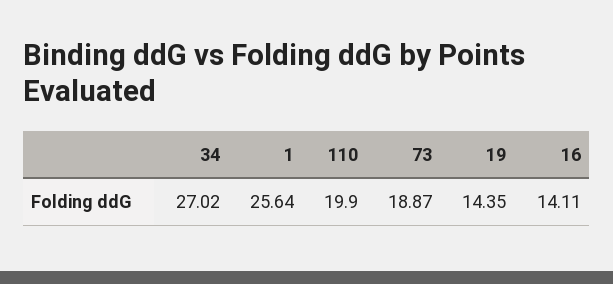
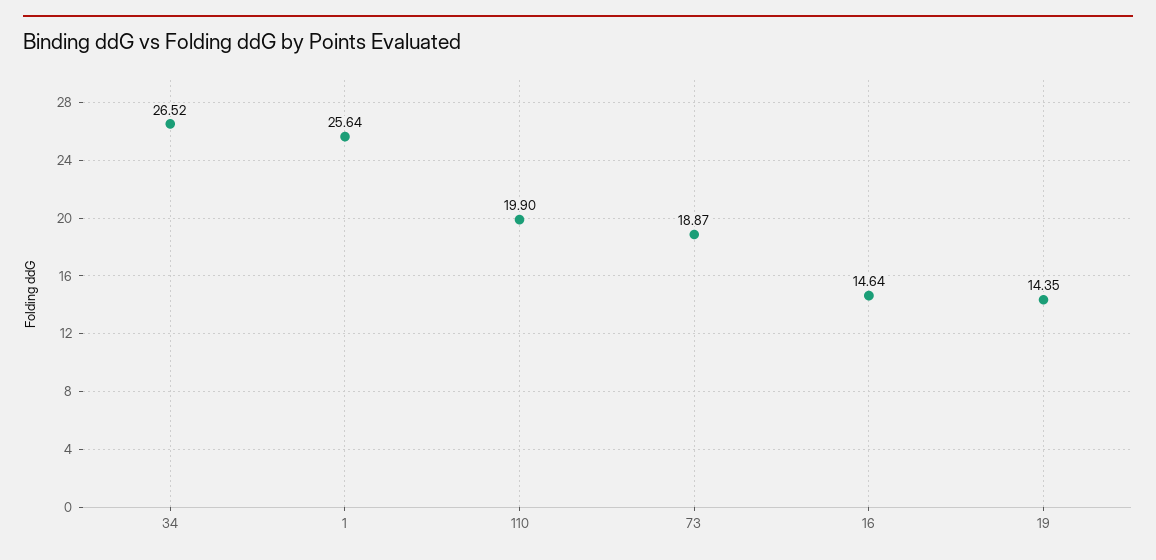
34: 27.02 -> 26.52
16: 14.11 -> 14.64

